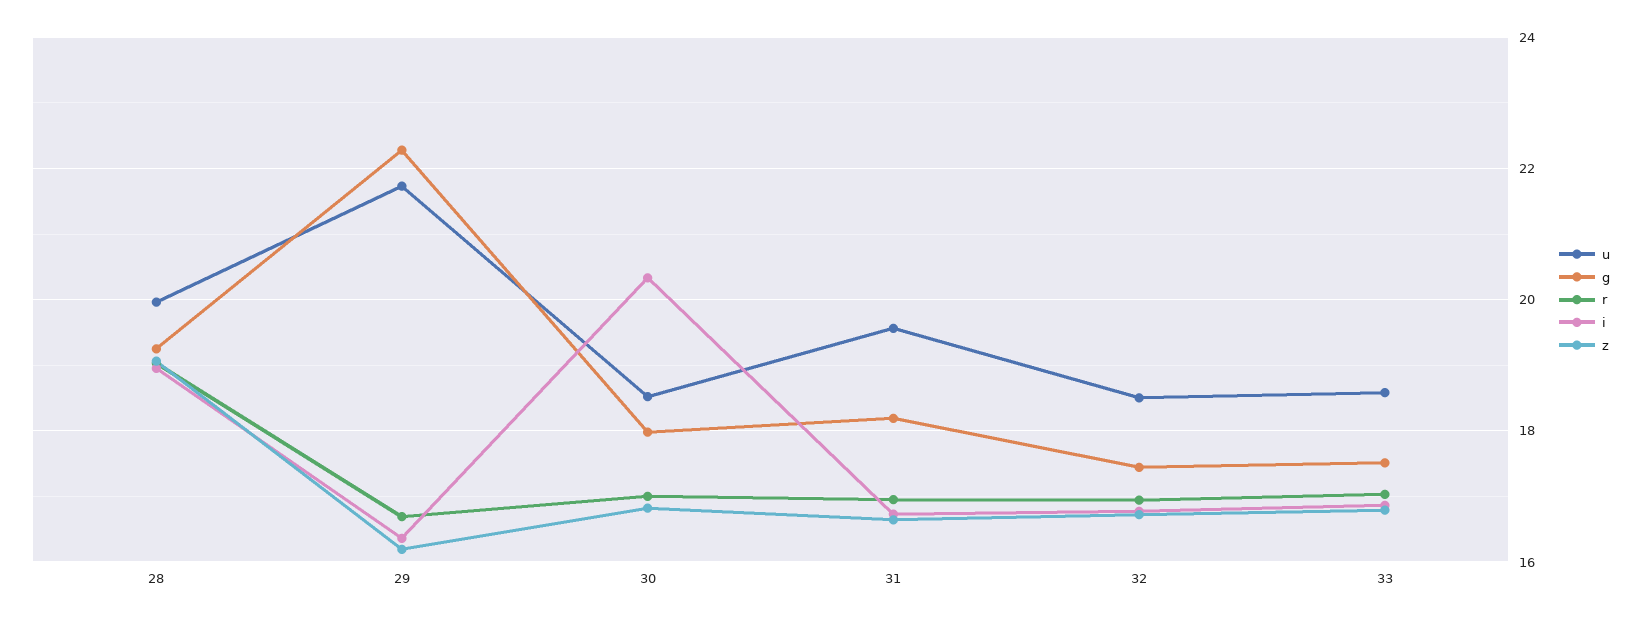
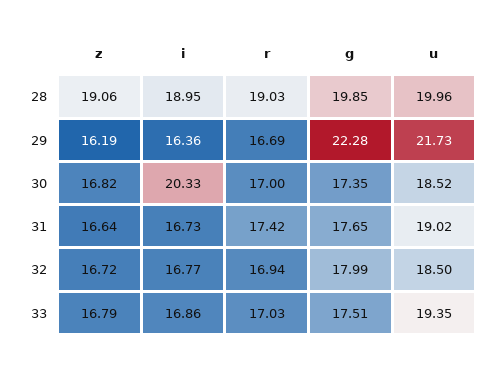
g, 28: 19.2 -> 19.85
g, 30: 18 -> 17.35
u, 31: 19.6 -> 19.02
g, 31: 18.2 -> 17.65
r, 31: 17 -> 17.42
g, 32: 17.4 -> 17.99
u, 33: 18.6 -> 19.35

